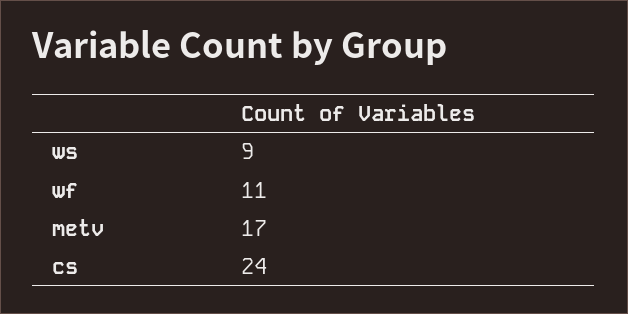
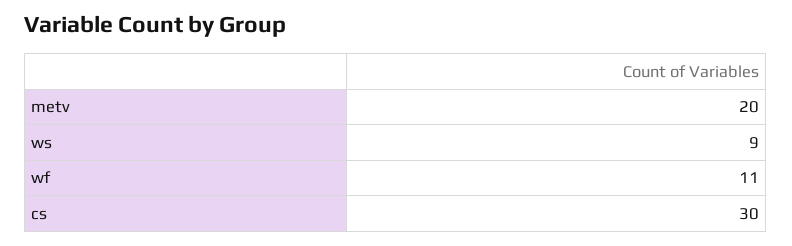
metv: 17 -> 20
cs: 24 -> 30

